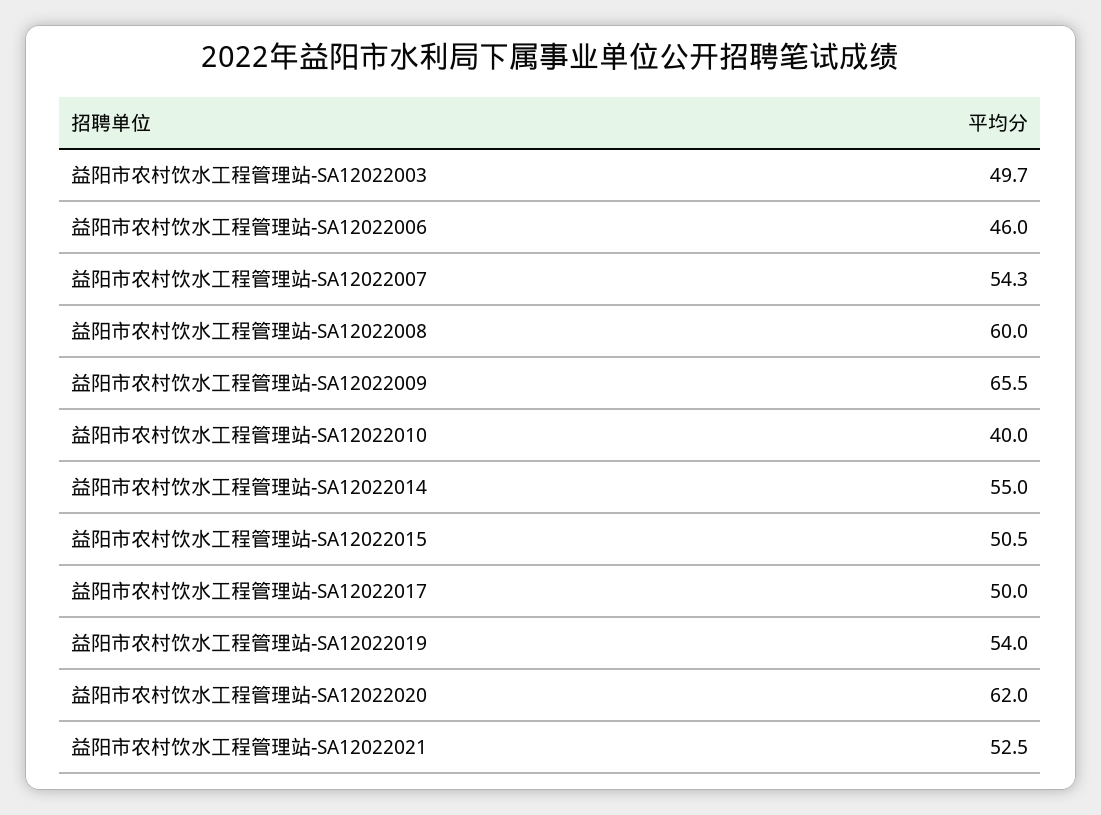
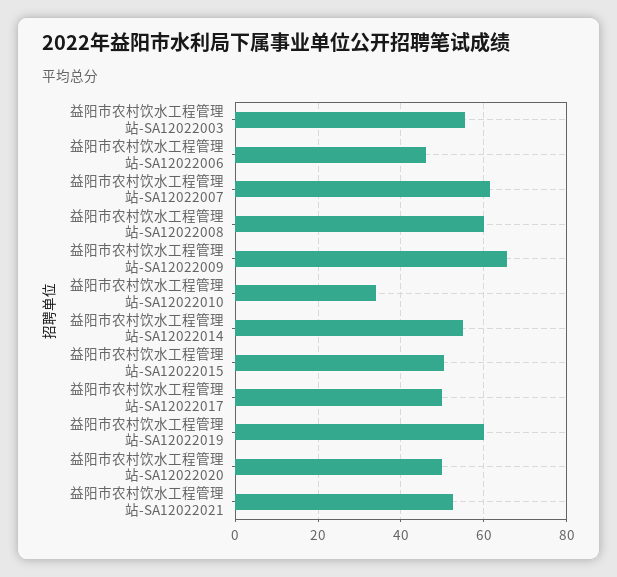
益阳市农村饮水工程管理站-SA12022003: 49.7 -> 56
益阳市农村饮水工程管理站-SA12022007: 54.3 -> 62
益阳市农村饮水工程管理站-SA12022010: 40 -> 34
益阳市农村饮水工程管理站-SA12022019: 54 -> 60
益阳市农村饮水工程管理站-SA12022020: 62 -> 50

